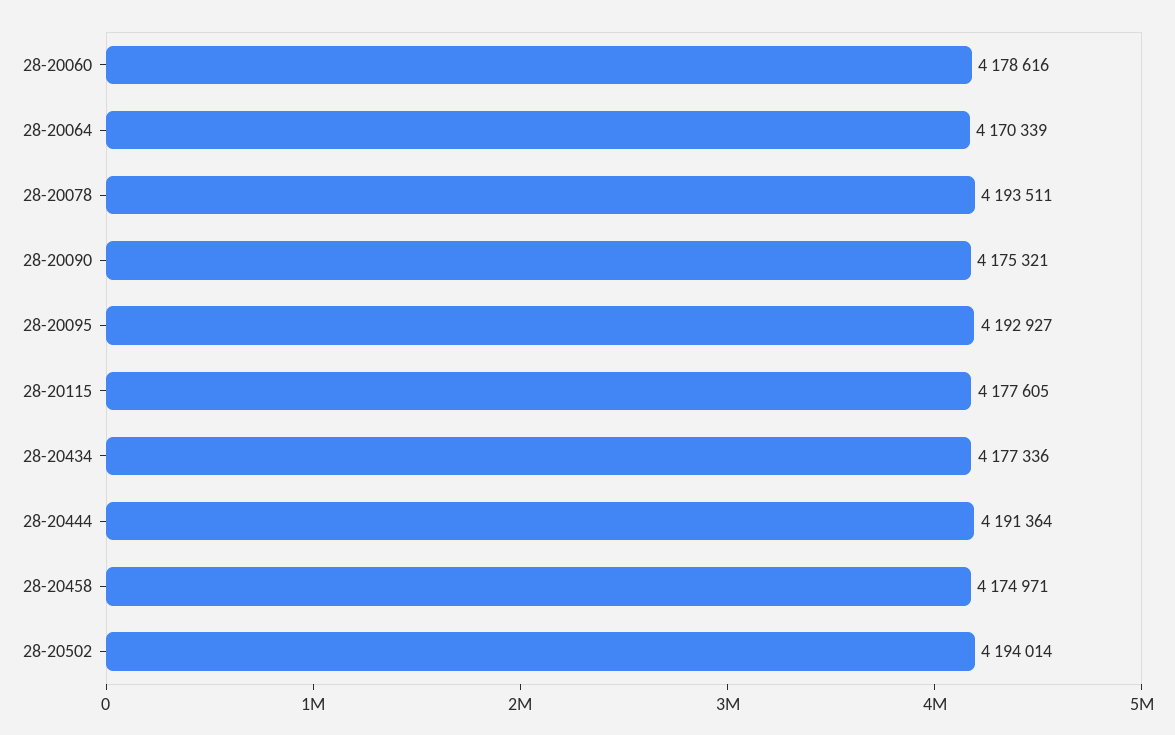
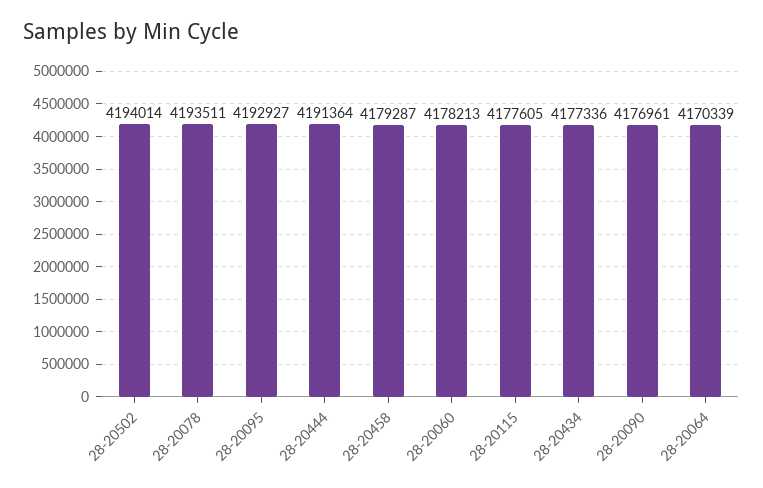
28-20060: 4178616 -> 4178213
28-20090: 4175321 -> 4176961
28-20458: 4174971 -> 4179287

